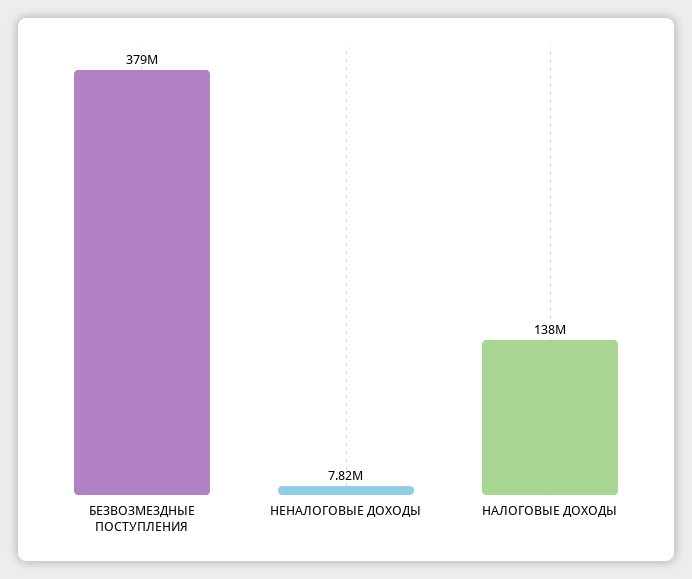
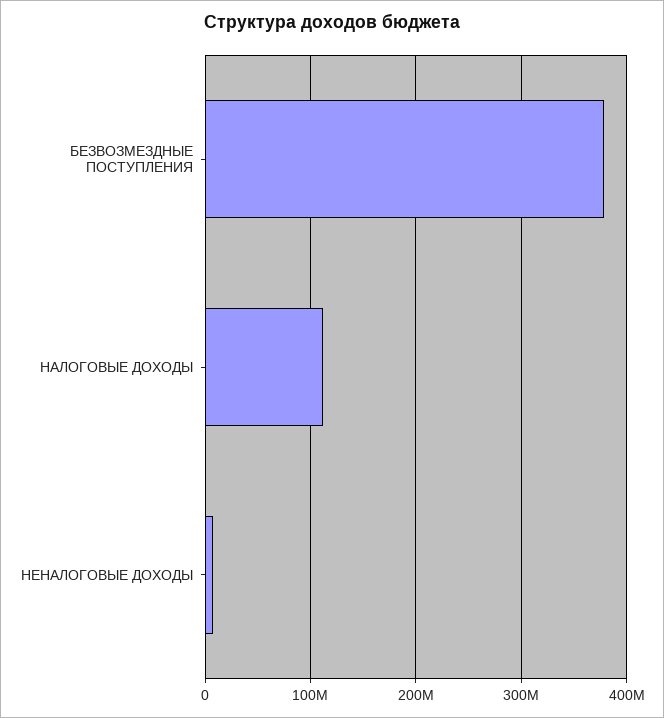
НАЛОГОВЫЕ ДОХОДЫ: 138000000 -> 110000000

